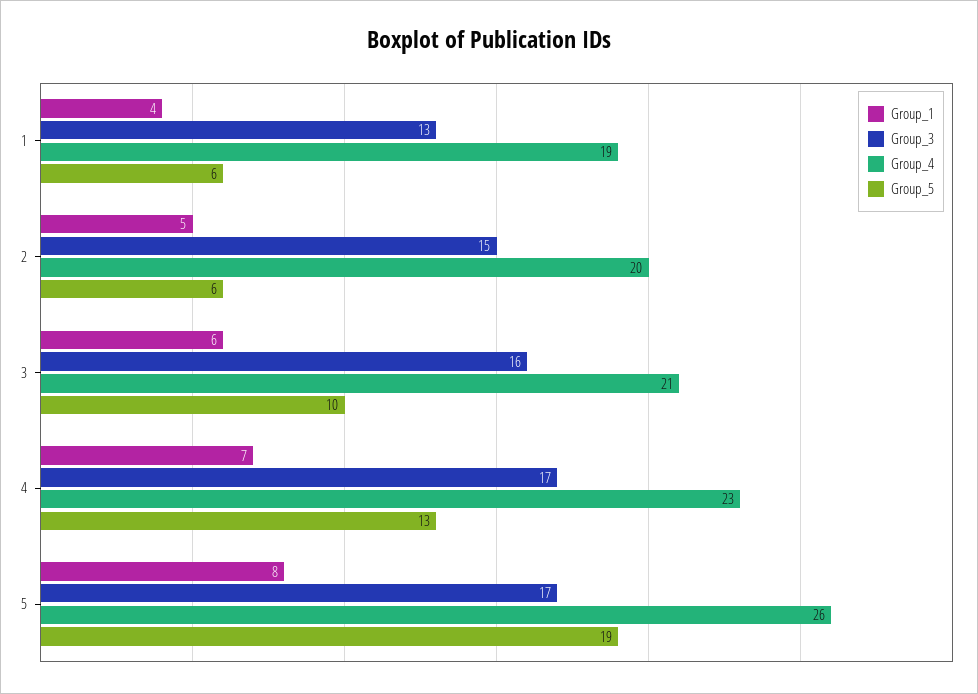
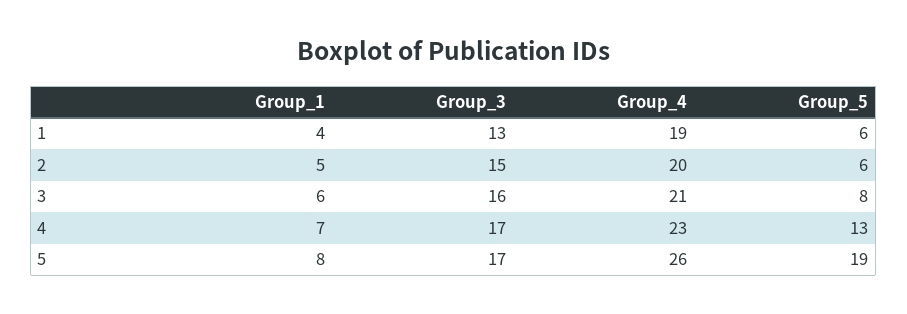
Group_5, 3: 10 -> 8

